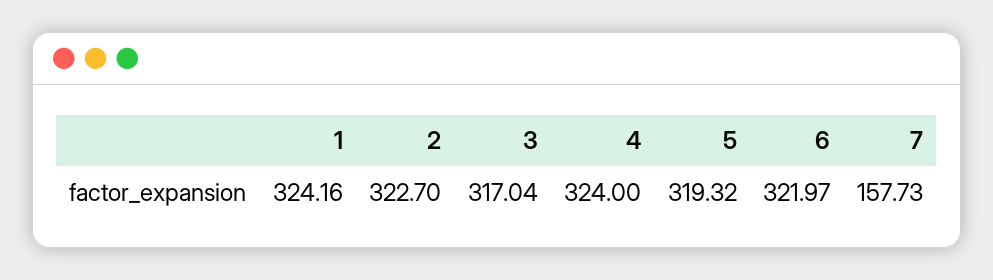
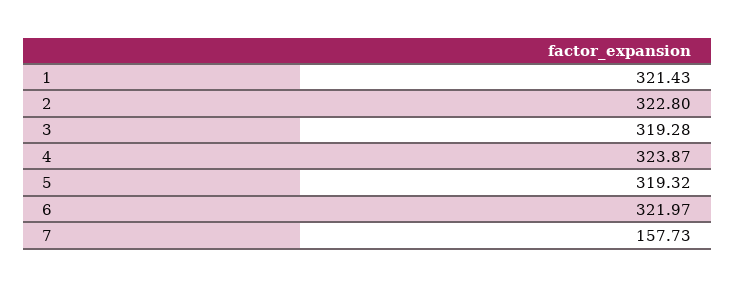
1: 324.16 -> 321.43
2: 322.7 -> 322.8
3: 317.04 -> 319.28
4: 324 -> 323.87

